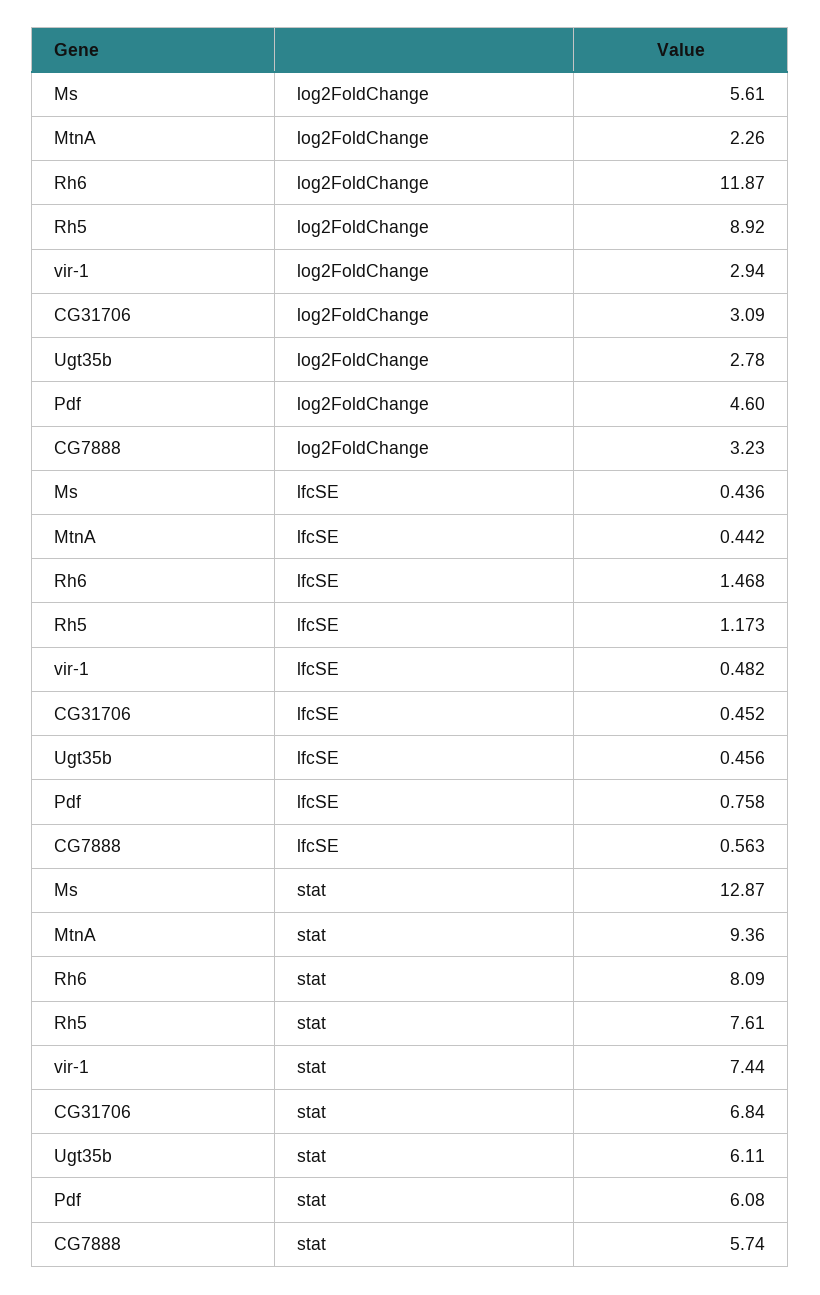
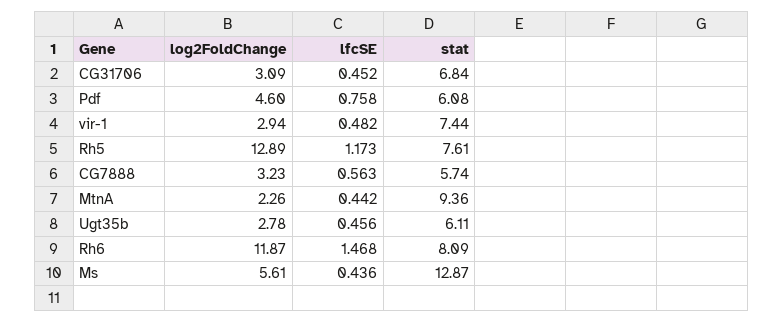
Rh5, log2FoldChange: 8.92 -> 12.89

